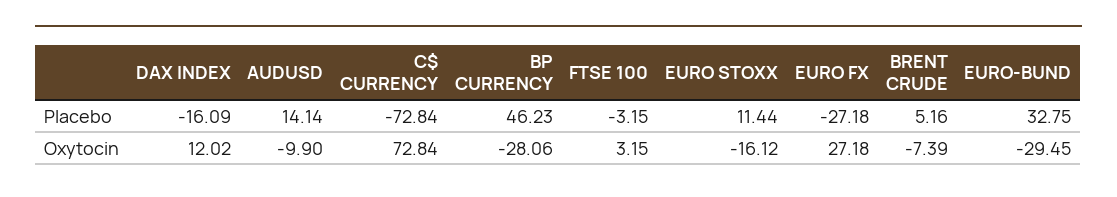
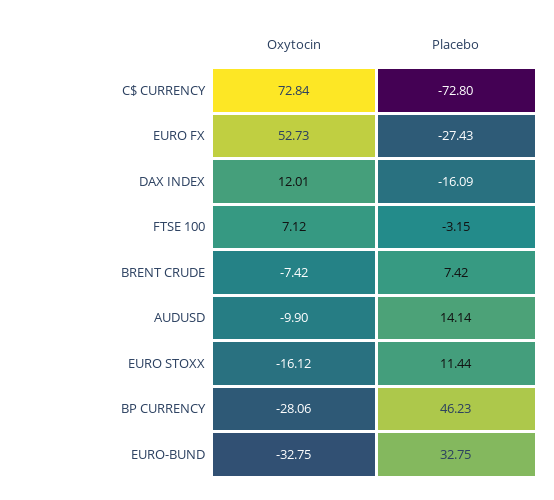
C$ CURRENCY, Placebo: -72.84 -> -72.8
EURO FX, Placebo: -27.18 -> -27.43
BRENT CRUDE, Placebo: 5.16 -> 7.42
DAX INDEX, Oxytocin: 12.02 -> 12.01
FTSE 100, Oxytocin: 3.15 -> 7.12
EURO FX, Oxytocin: 27.18 -> 52.73
BRENT CRUDE, Oxytocin: -7.39 -> -7.42
EURO-BUND, Oxytocin: -29.45 -> -32.75

